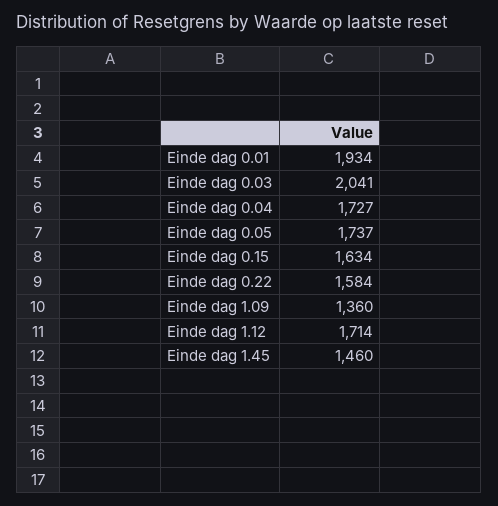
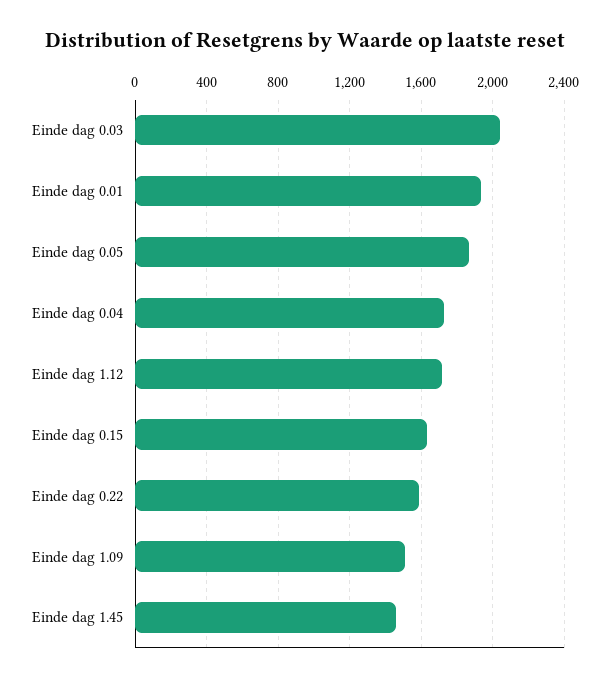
Einde dag 0.05: 1737 -> 1850
Einde dag 1.09: 1360 -> 1500

